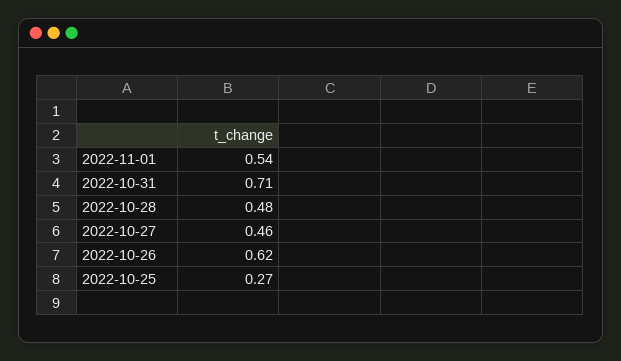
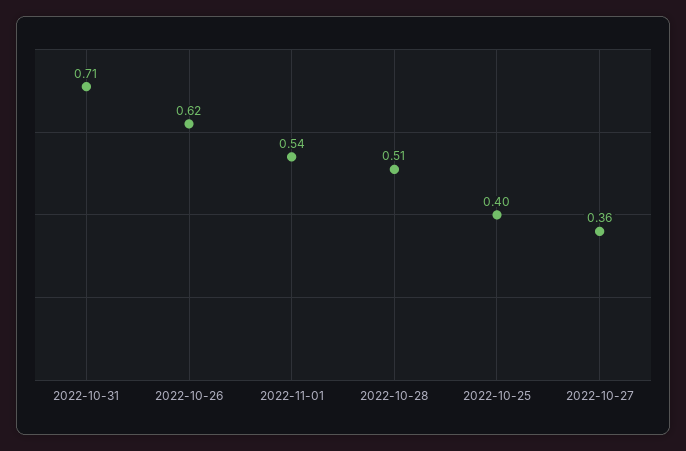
2022-10-28: 0.48 -> 0.51
2022-10-27: 0.46 -> 0.36
2022-10-25: 0.27 -> 0.4

